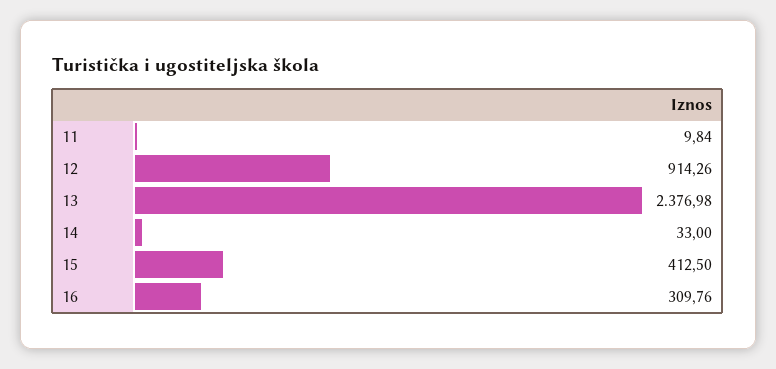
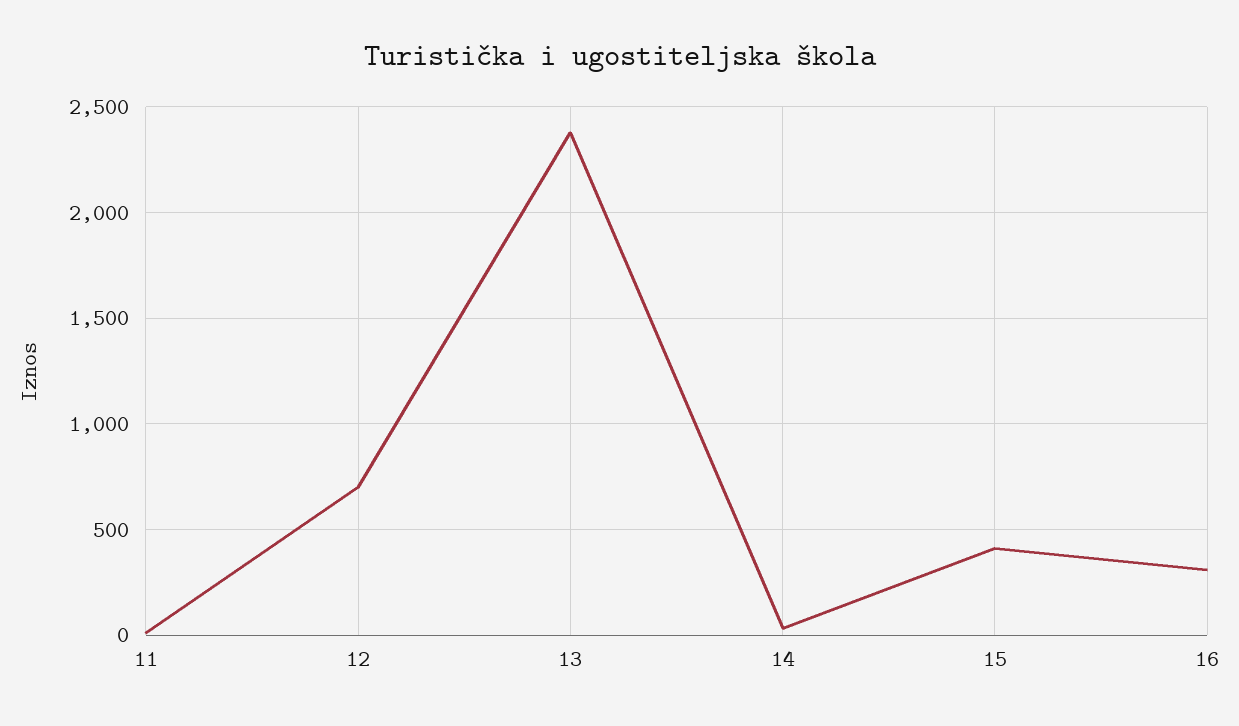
12: 914.26 -> 700

